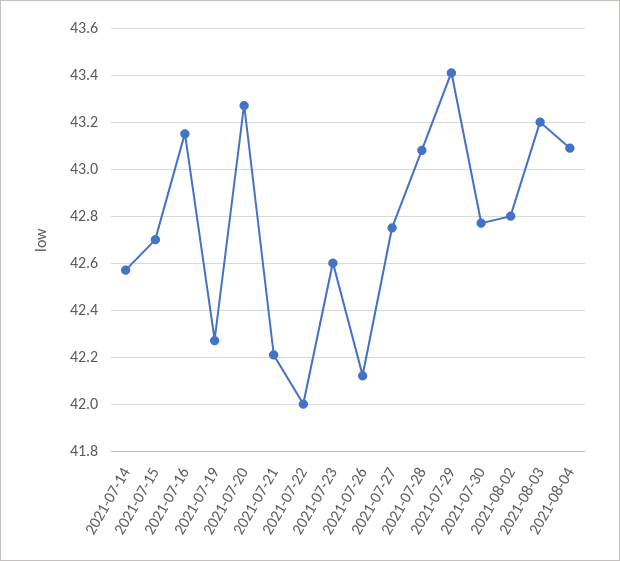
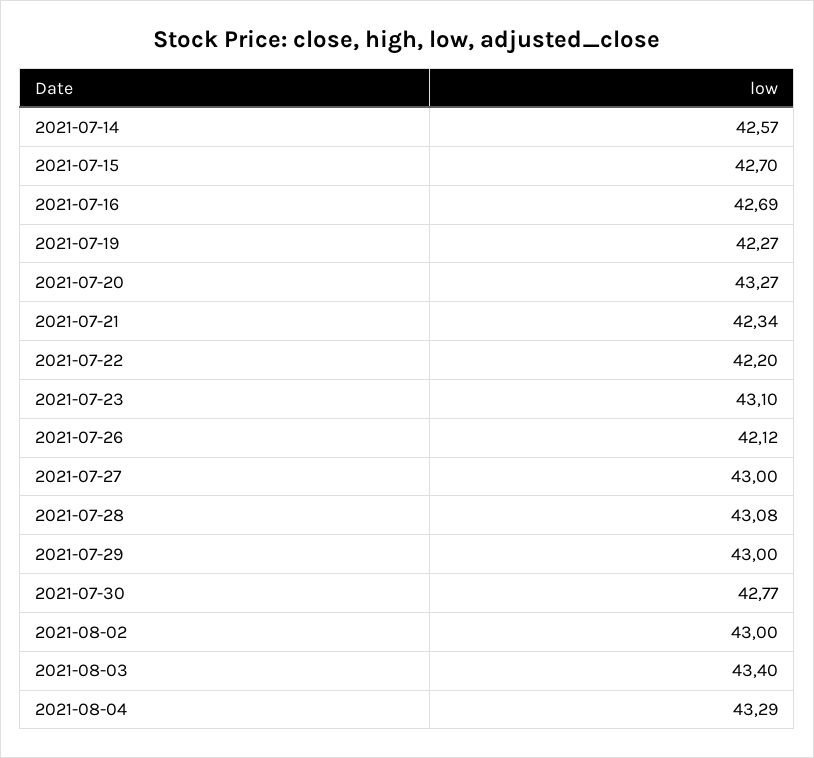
2021-07-16: 43.15 -> 42.69
2021-07-21: 42.2 -> 42.34
2021-07-22: 42 -> 42.2
2021-07-23: 42.6 -> 43.1
2021-07-27: 42.75 -> 43
2021-07-29: 43.4 -> 43
2021-08-02: 42.8 -> 43
2021-08-03: 43.2 -> 43.4
2021-08-04: 43.1 -> 43.29

